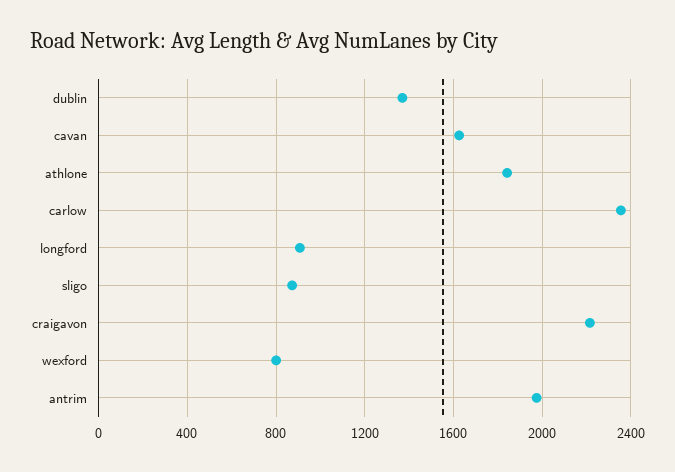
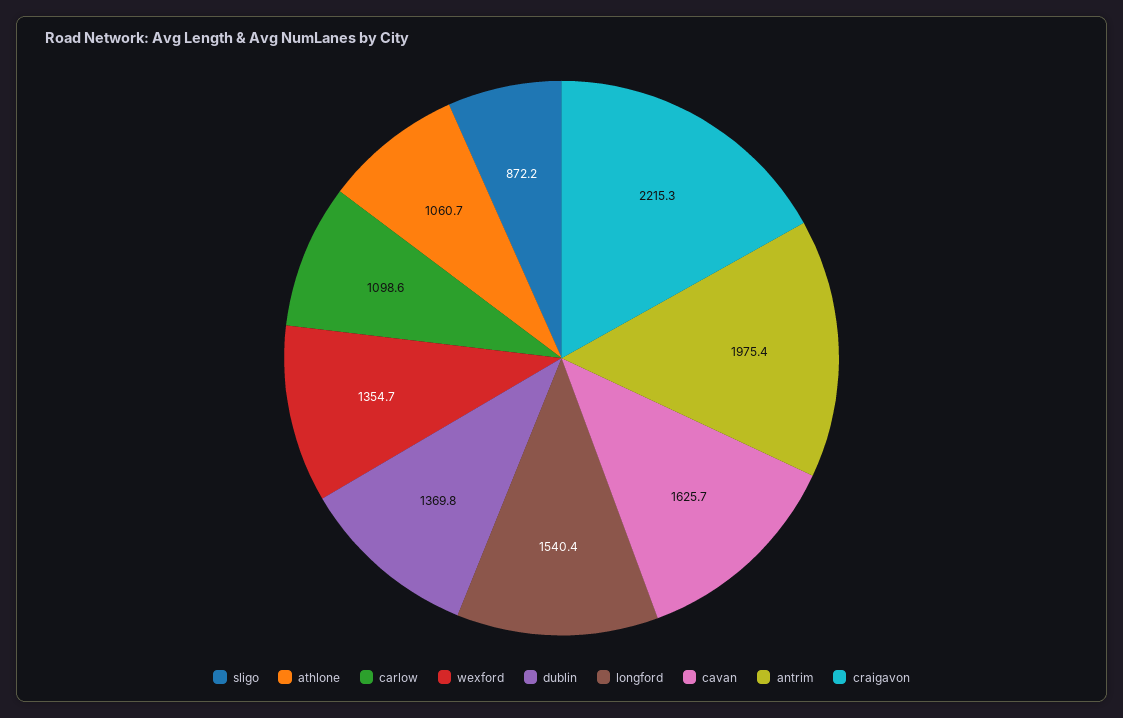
athlone: 1850 -> 1060.7
carlow: 2350 -> 1098.6
longford: 900 -> 1540.4
wexford: 800 -> 1354.7

